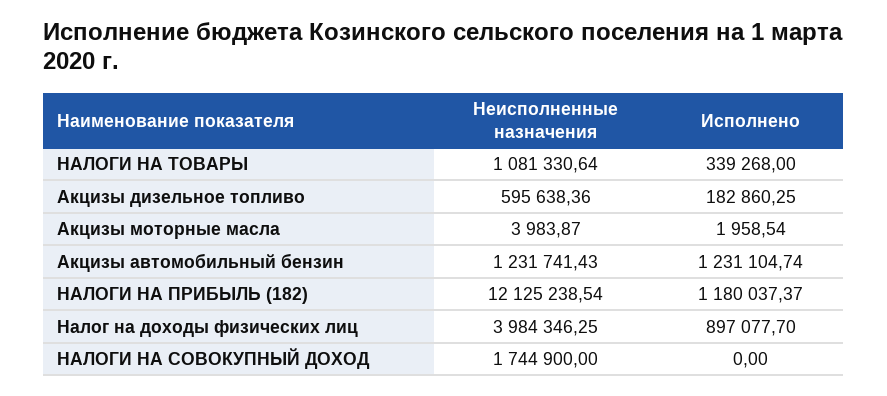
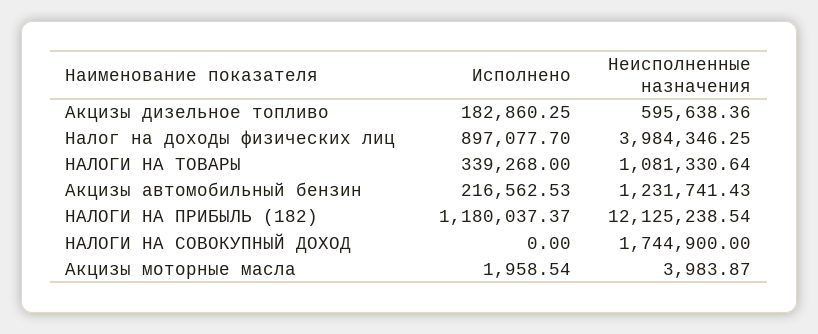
Исполнено, Акцизы автомобильный бензин: 1231104.74 -> 216562.53

